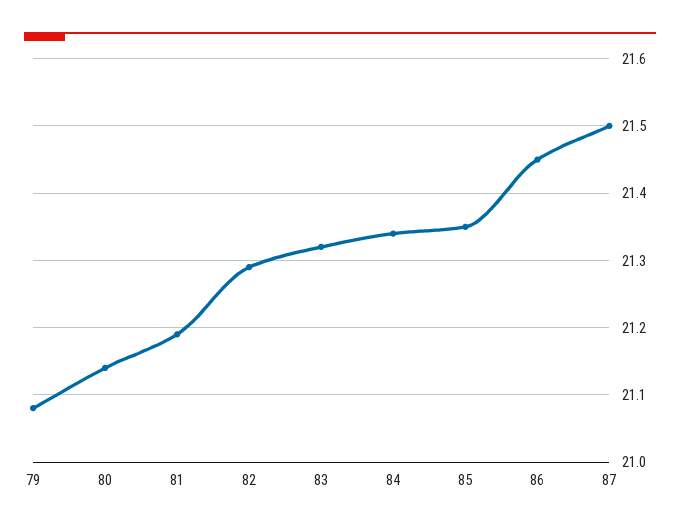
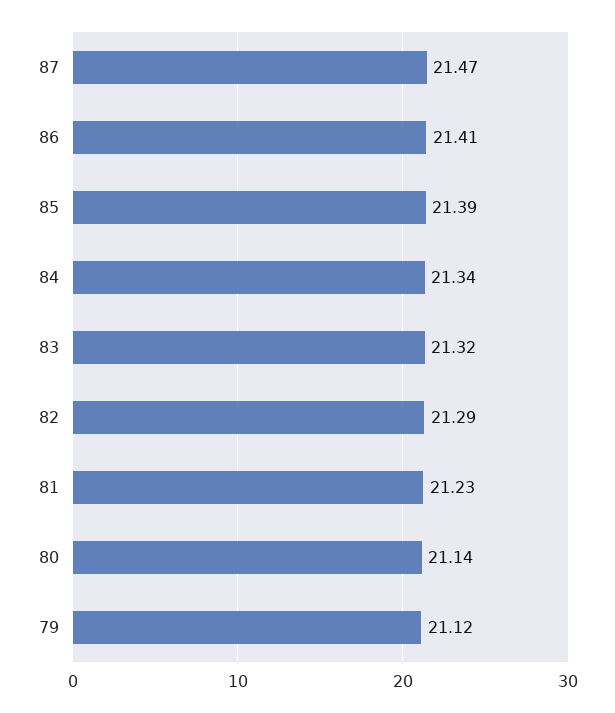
79: 21.08 -> 21.12
81: 21.19 -> 21.23
85: 21.35 -> 21.39
86: 21.45 -> 21.41
87: 21.5 -> 21.47

